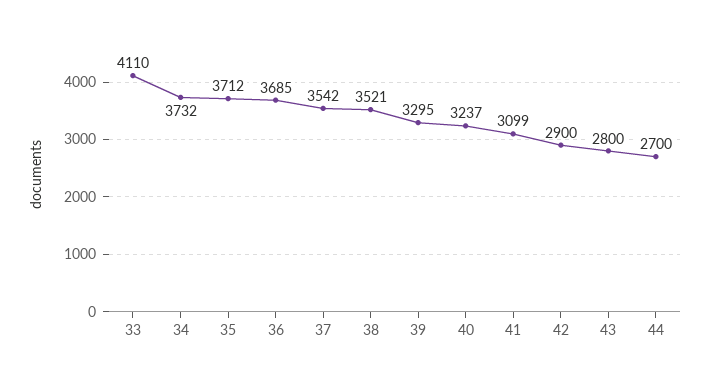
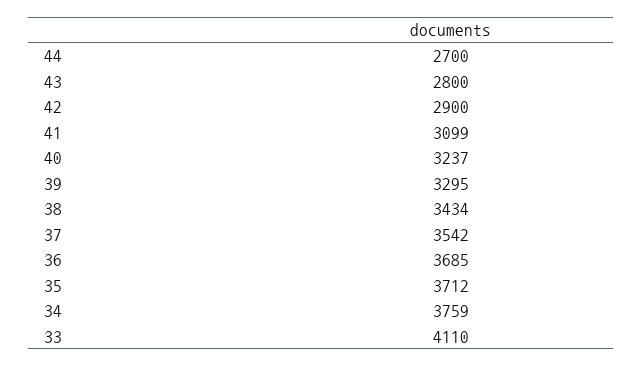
34: 3732 -> 3759
38: 3521 -> 3434

